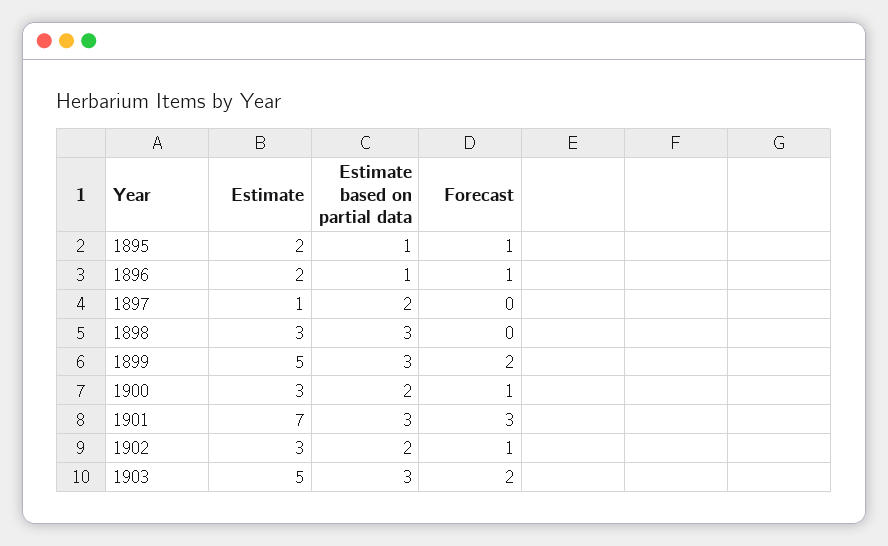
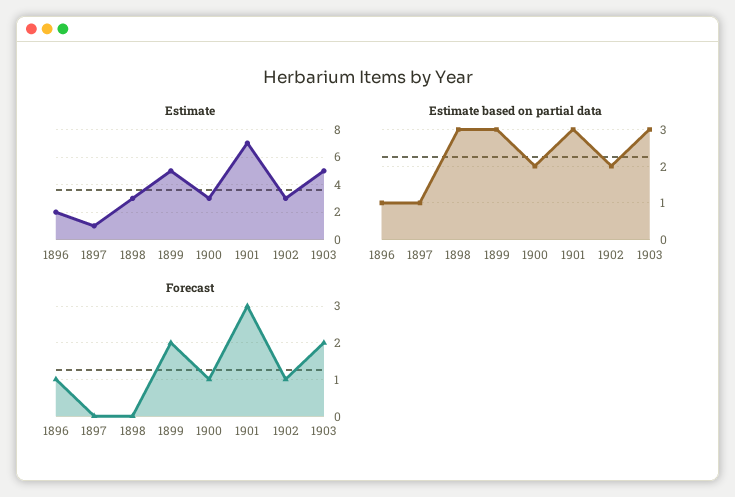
Estimate, 1895: 2 -> none
Estimate based on partial data, 1895: 1 -> none
Forecast, 1895: 1 -> none
Estimate based on partial data, 1897: 2 -> 1

